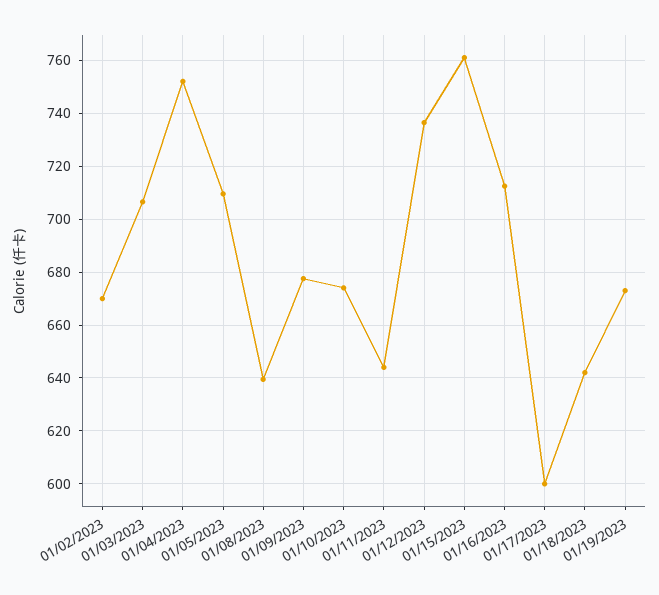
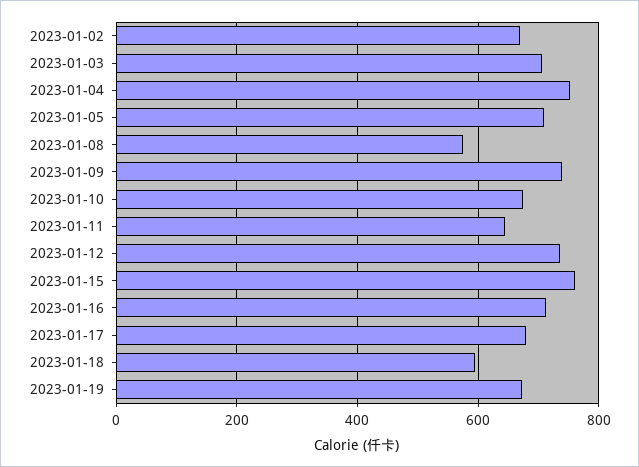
01/08/2023: 640 -> 580
01/09/2023: 677.5 -> 740
01/17/2023: 600 -> 680
01/18/2023: 642.5 -> 600

